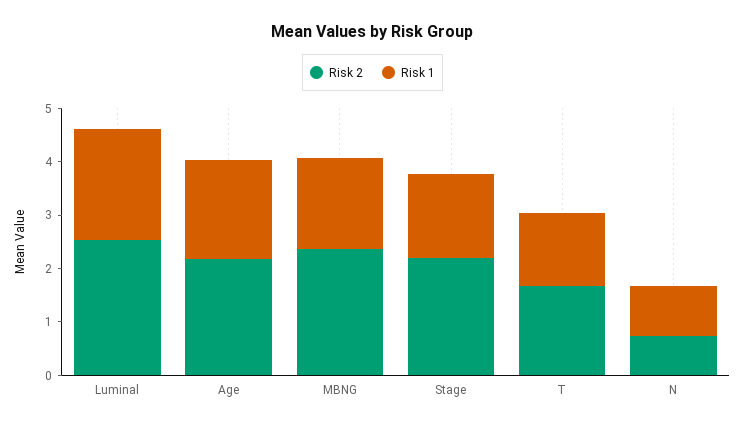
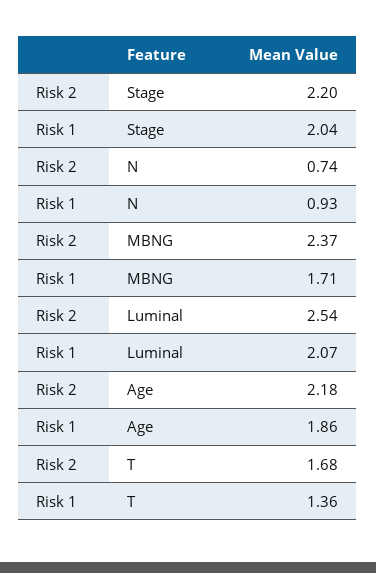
Risk 1, Stage: 1.6 -> 2.04

